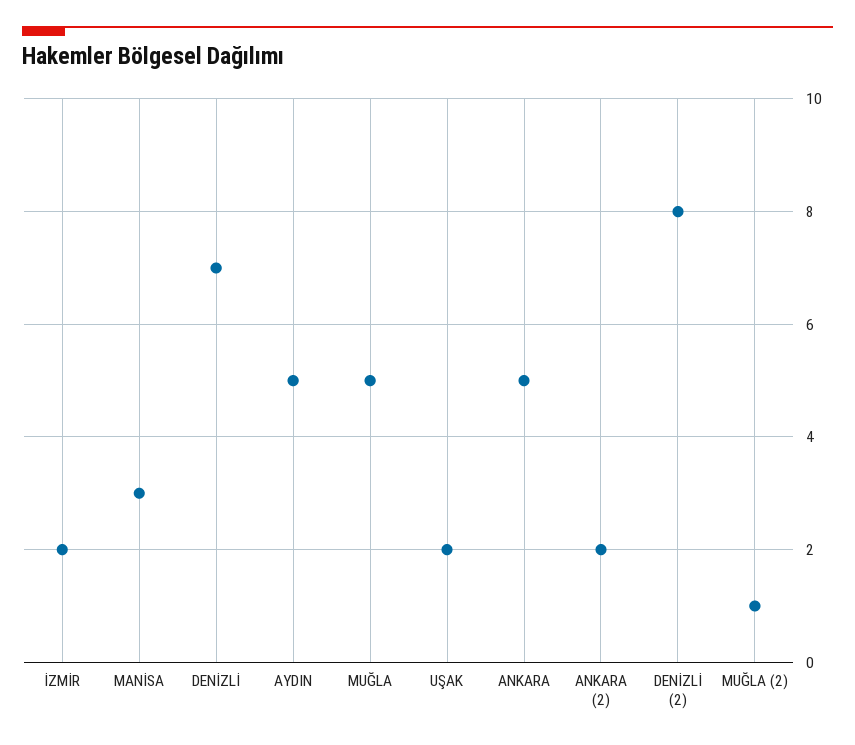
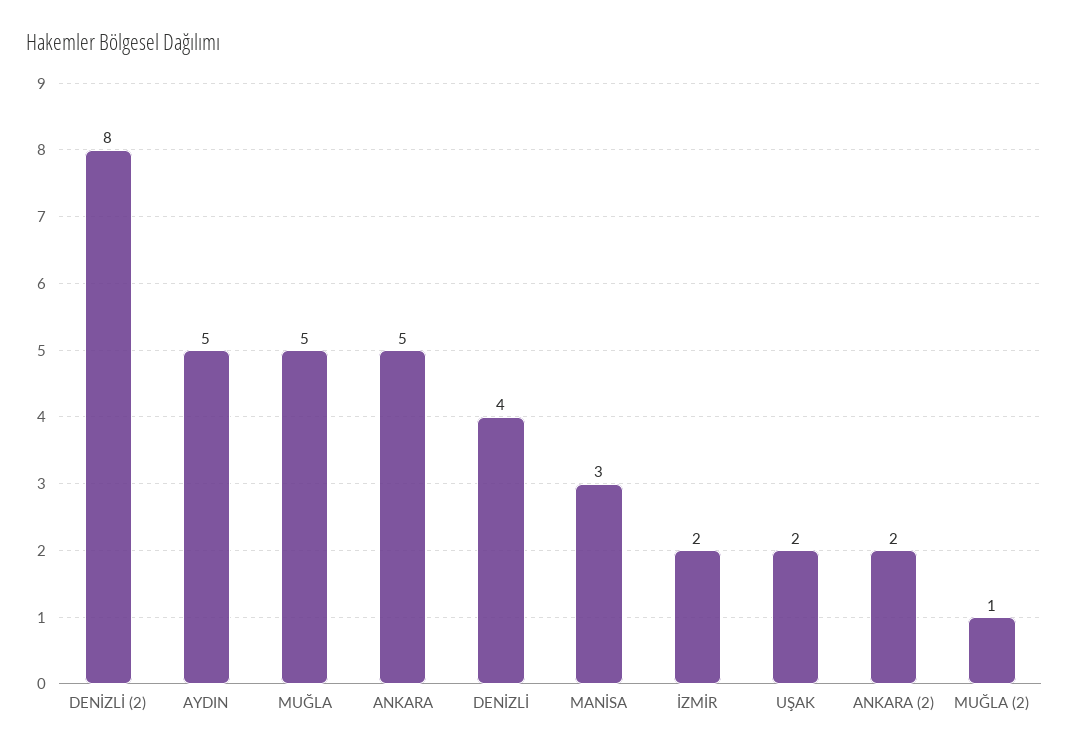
DENİZLİ: 7 -> 4

